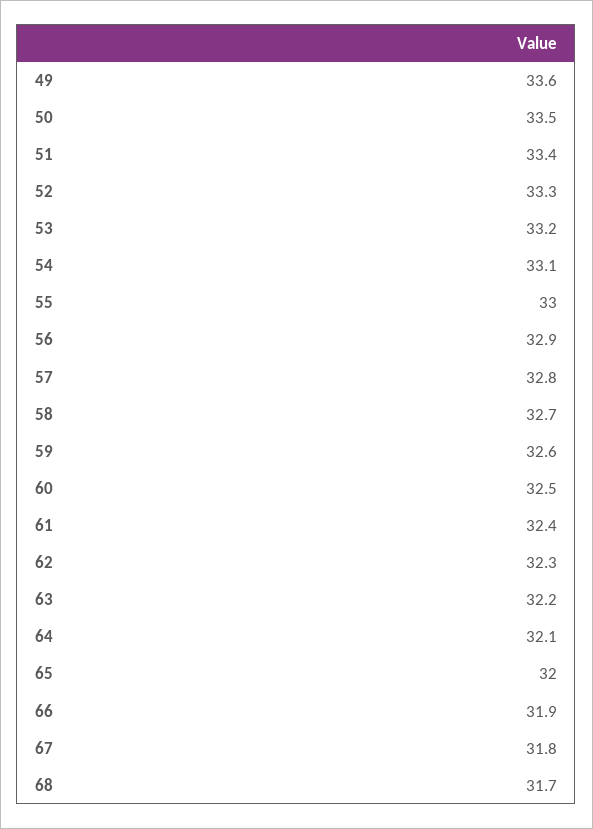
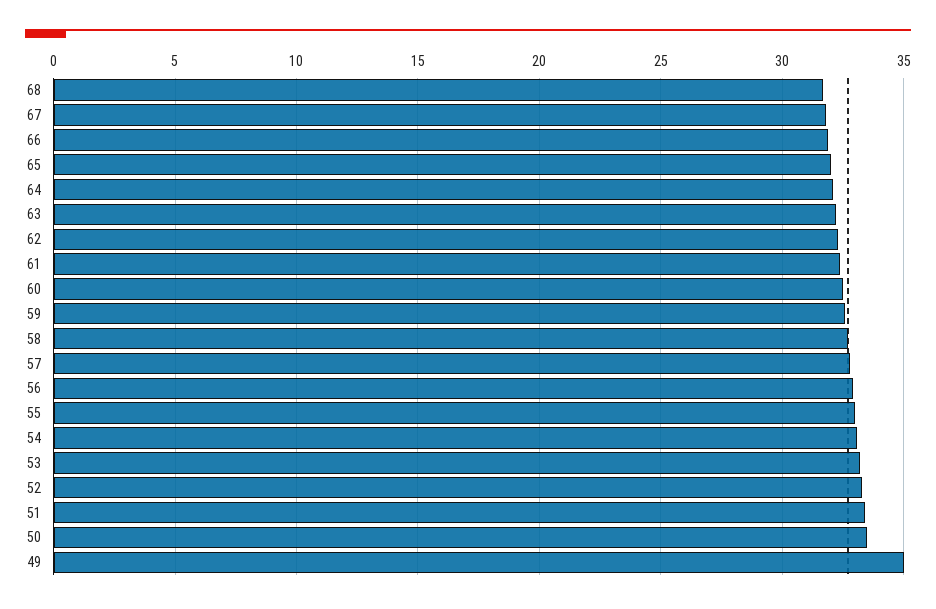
49: 33.6 -> 35

